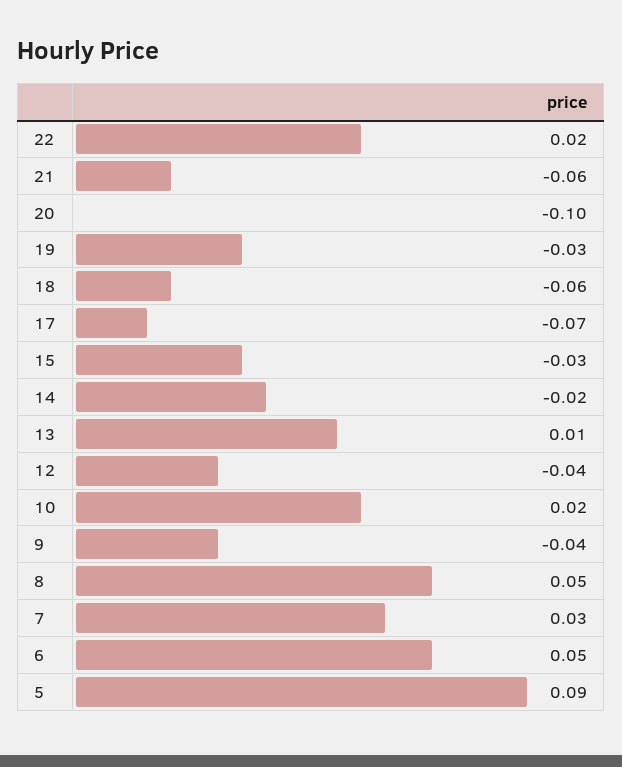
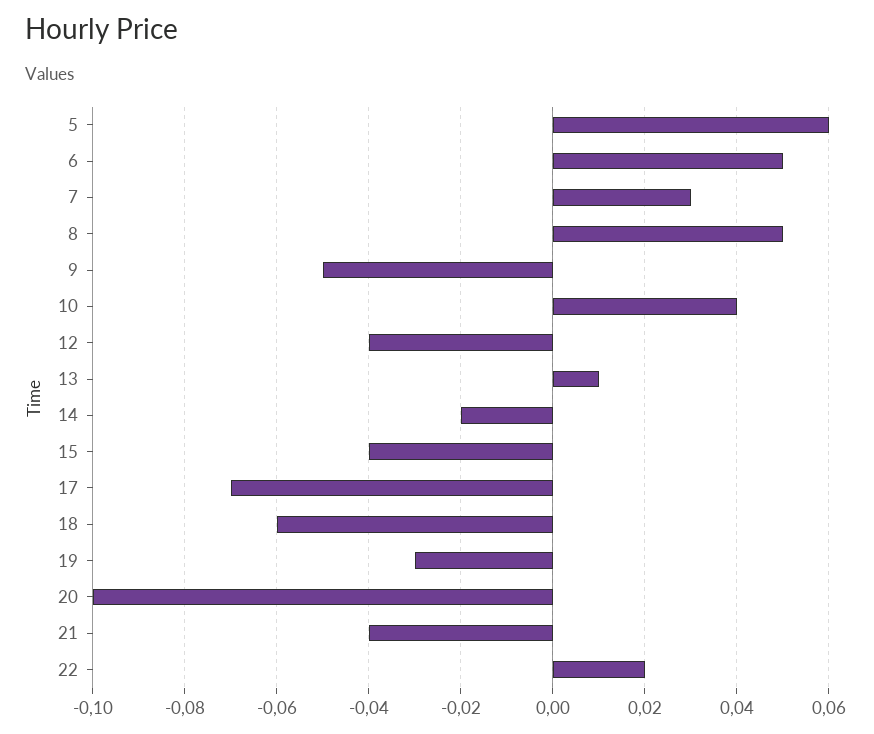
21: -0.06 -> -0.04
15: -0.03 -> -0.04
10: 0.02 -> 0.04
9: -0.04 -> -0.05
5: 0.09 -> 0.06

